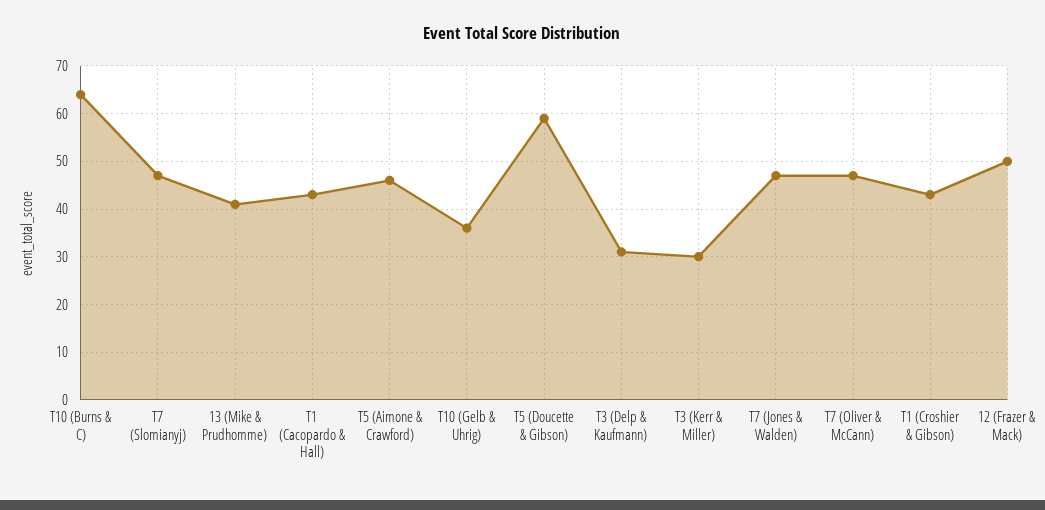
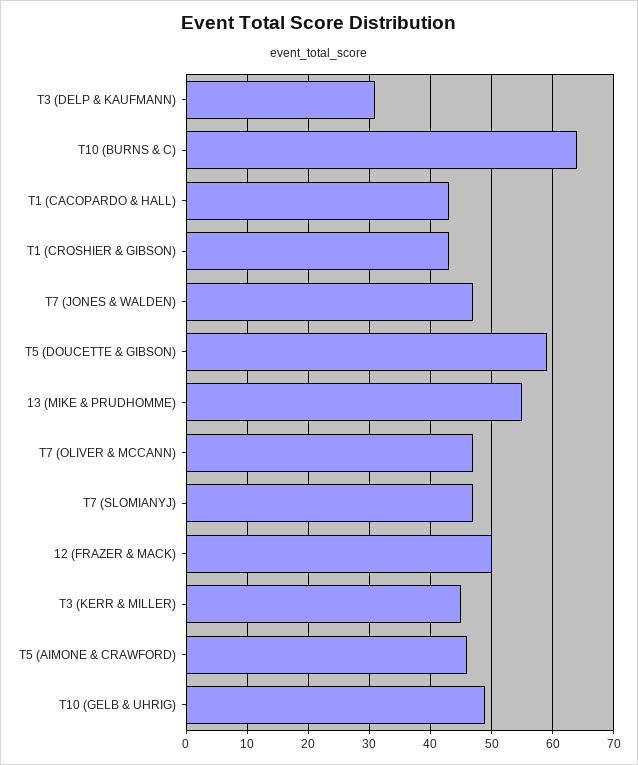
13 (Mike & Prudhomme): 40 -> 55
T10 (Gelb & Uhrig): 35 -> 49
T3 (Kerr & Miller): 30 -> 45

